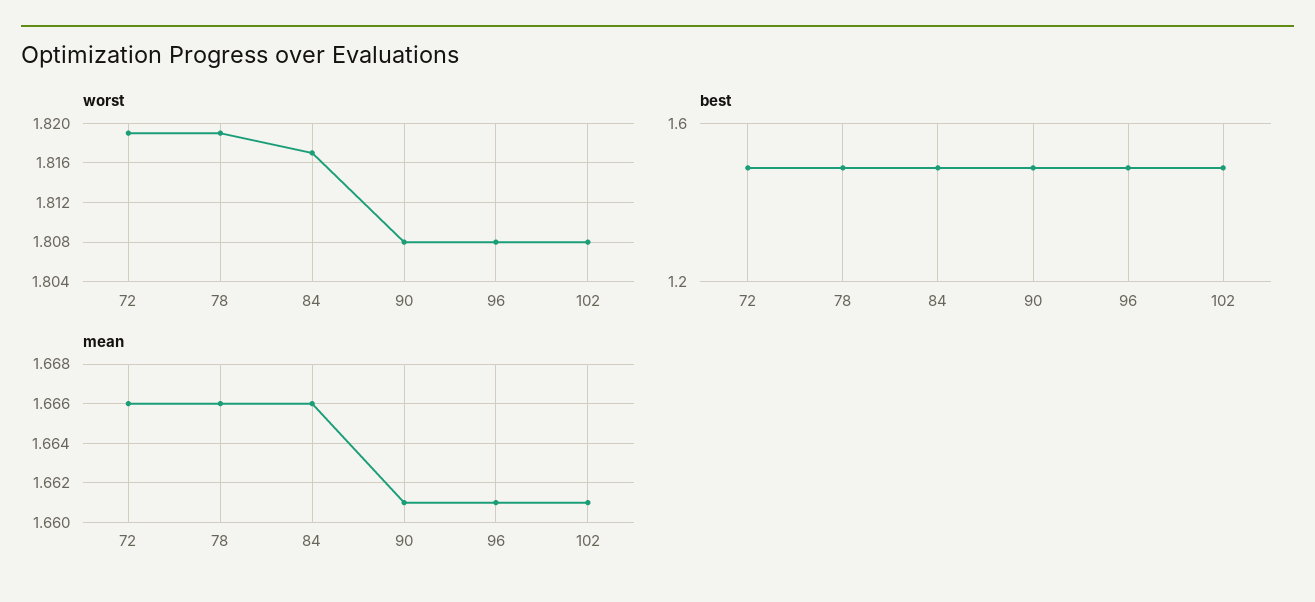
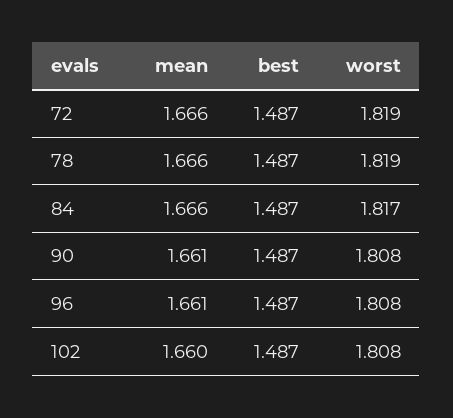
mean, 102: 1.661 -> 1.66

